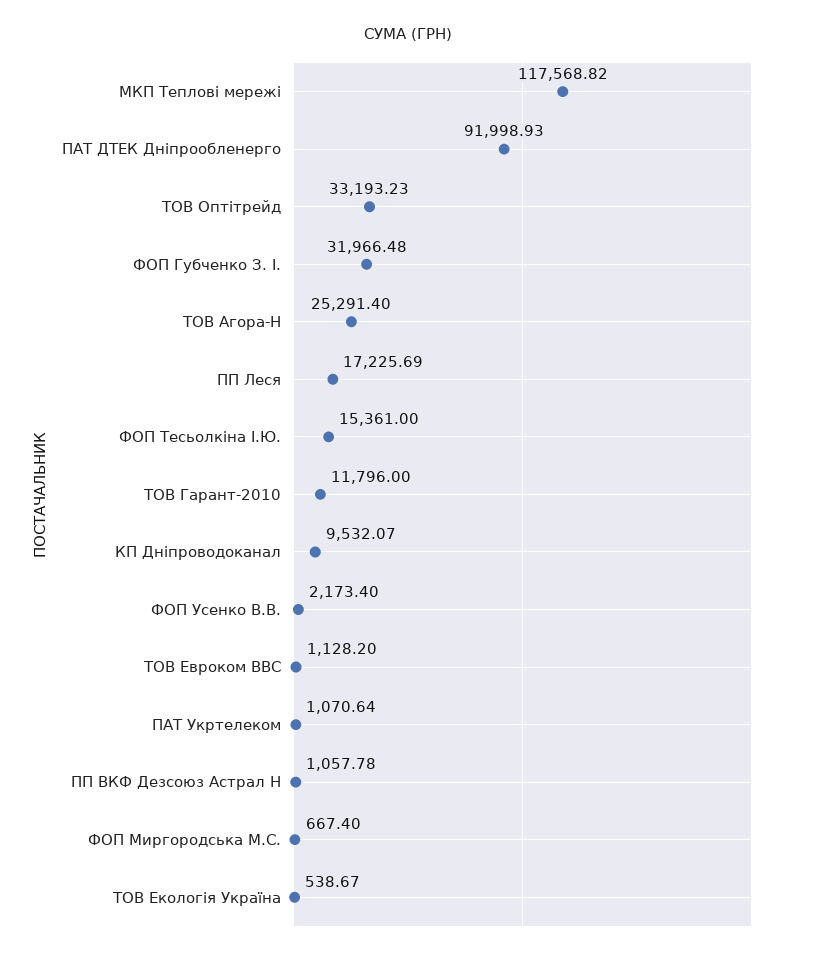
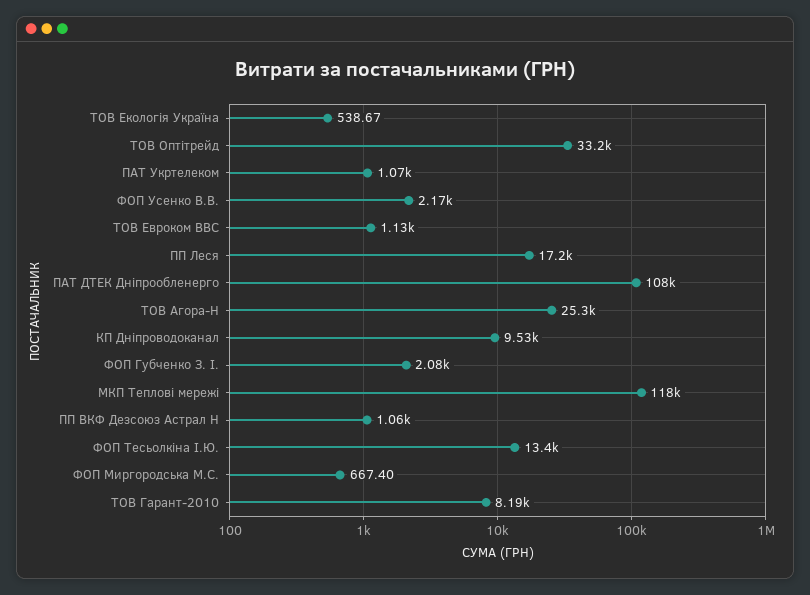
ПАТ ДТЕК Дніпрообленерго: 91998.93 -> 108000
ФОП Губченко З. І.: 31966.48 -> 2080
ФОП Тесьолкіна І.Ю.: 15361 -> 13400
ТОВ Гарант-2010: 11796 -> 8190

